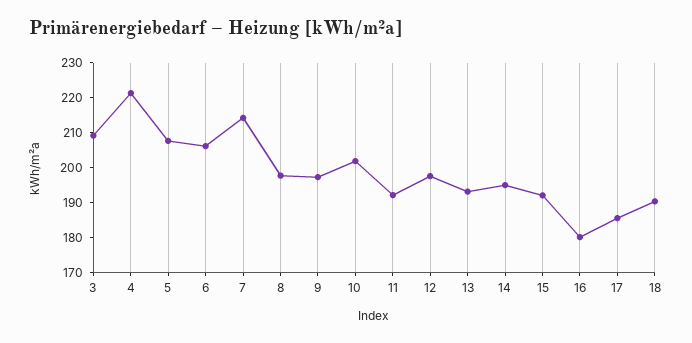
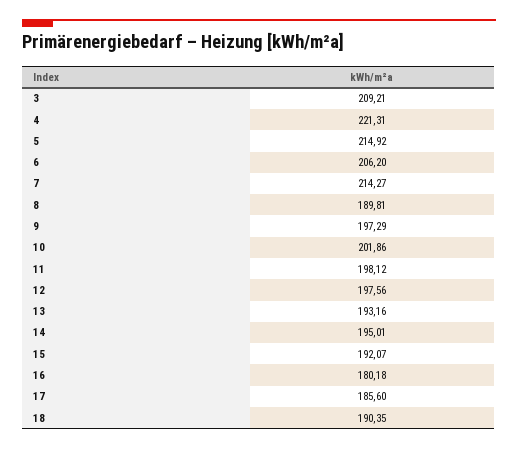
5: 207.5 -> 214.92
8: 197.5 -> 189.81
11: 192.5 -> 198.12

